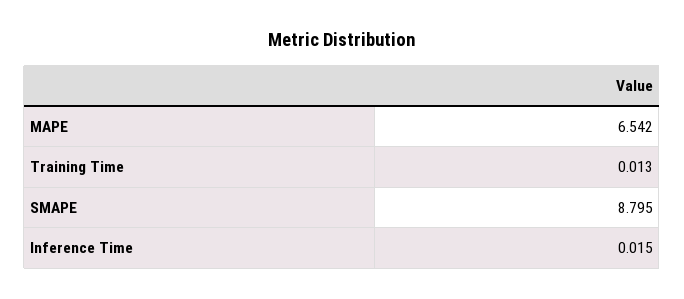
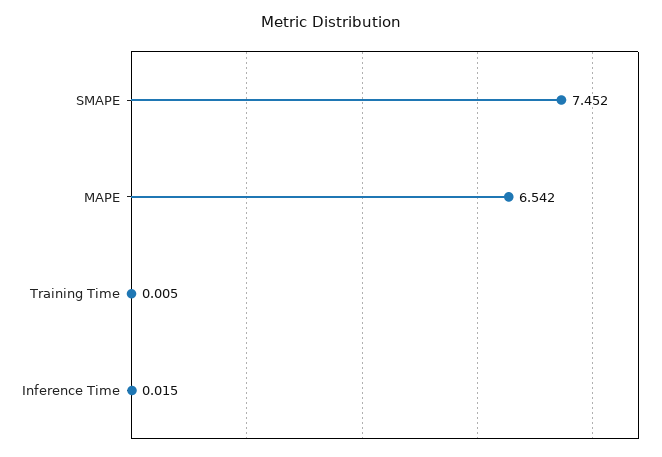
Training Time: 0.013 -> 0.005
SMAPE: 8.795 -> 7.452

